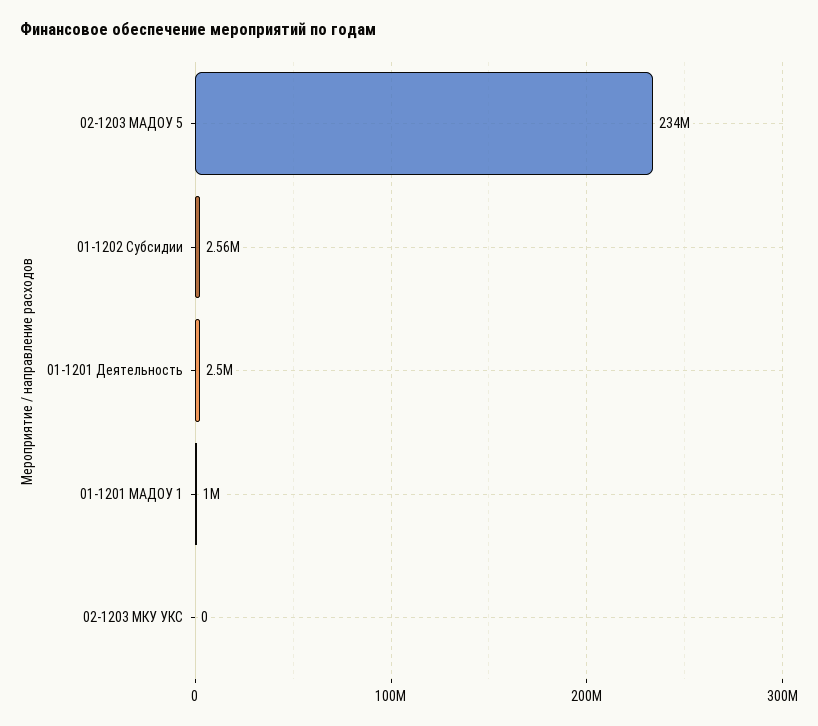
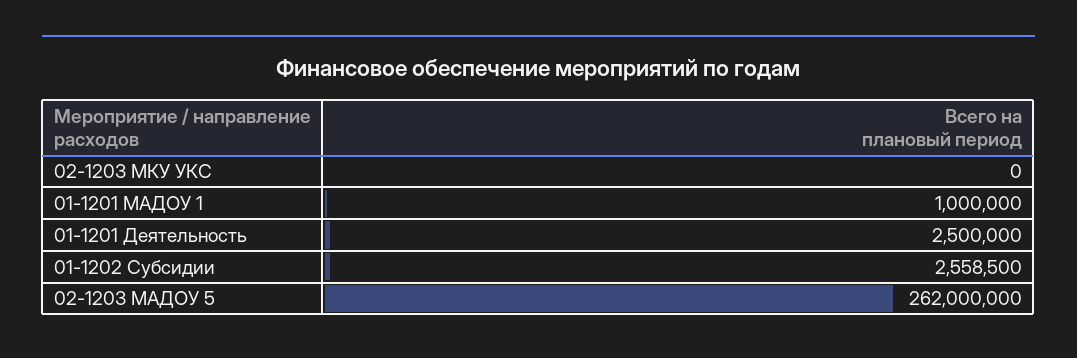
02-1203 МАДОУ 5: 234000000 -> 262000000

